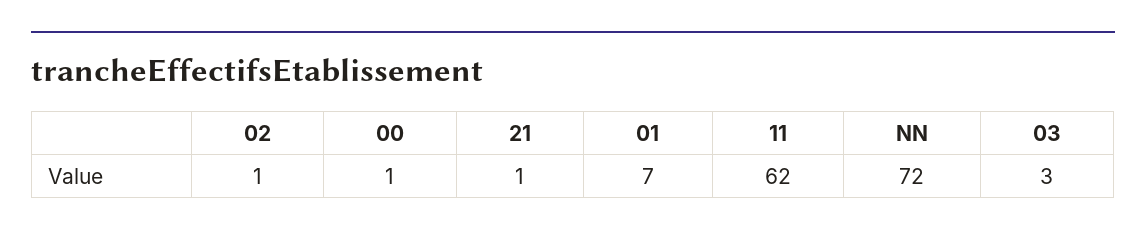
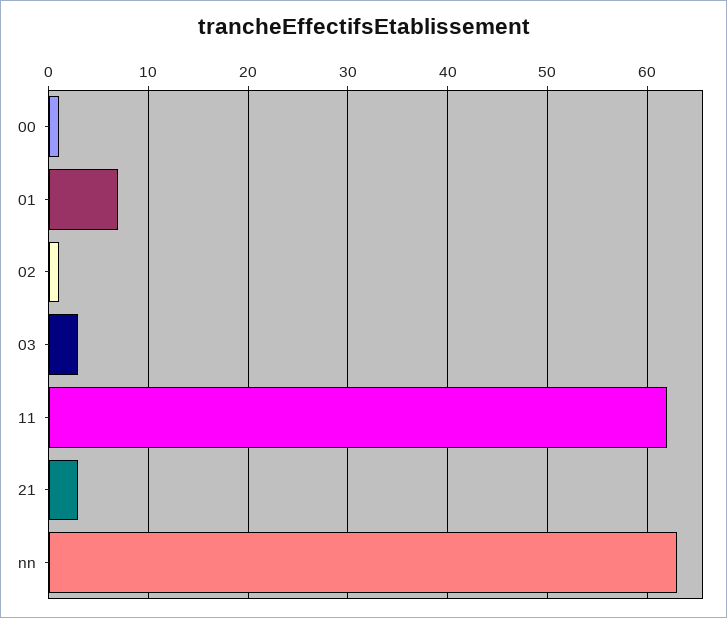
21: 1 -> 3
NN: 72 -> 63

